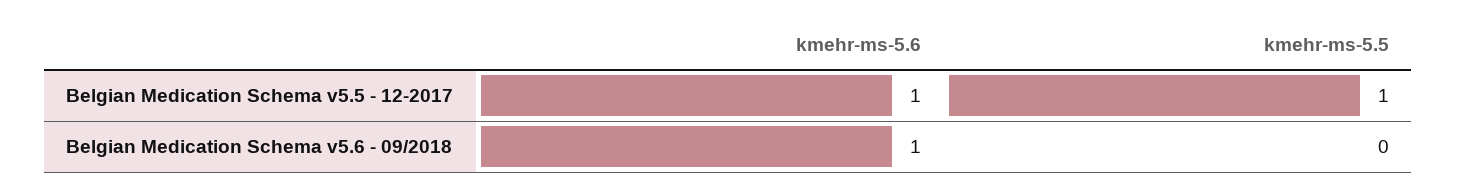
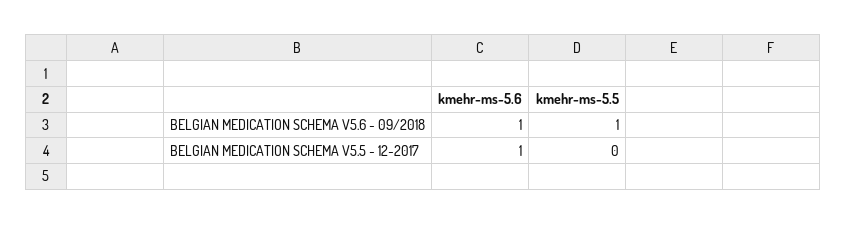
kmehr-ms-5.5, Belgian Medication Schema v5.5 - 12-2017: 1 -> 0
kmehr-ms-5.5, Belgian Medication Schema v5.6 - 09/2018: 0 -> 1

